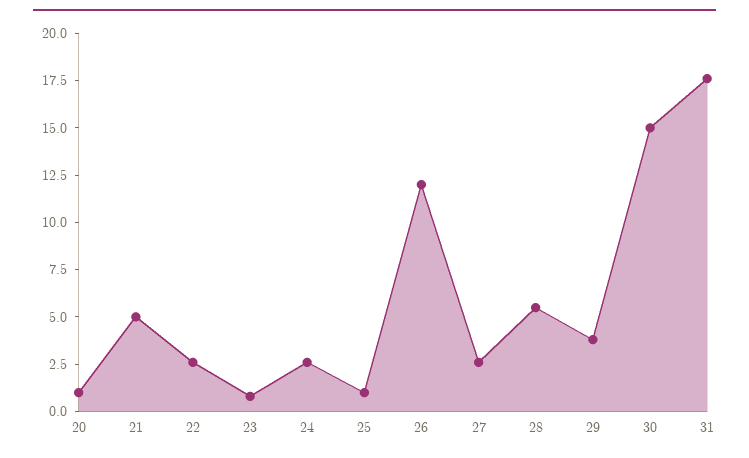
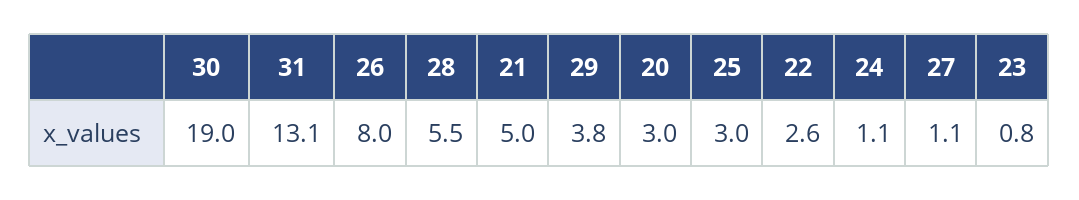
20: 1 -> 3
24: 2.5 -> 1.1
25: 1 -> 3
26: 12 -> 8
27: 2.5 -> 1.1
30: 15 -> 19
31: 17.5 -> 13.1

